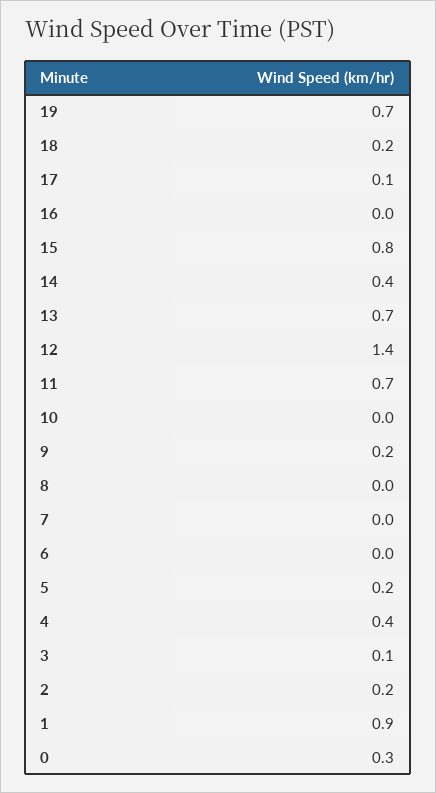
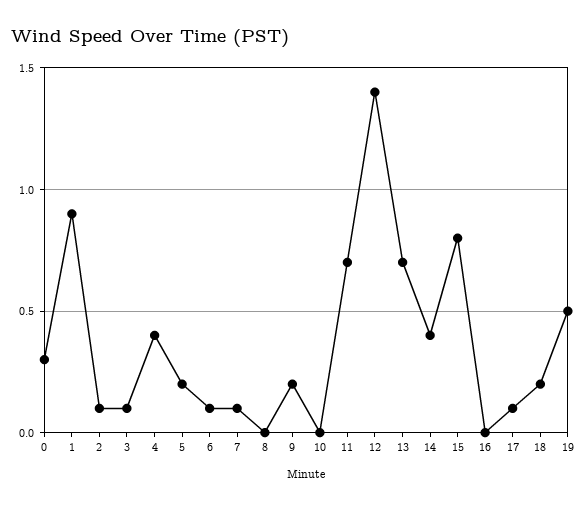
19: 0.7 -> 0.5
7: 0 -> 0.1
6: 0 -> 0.1
2: 0.2 -> 0.1

